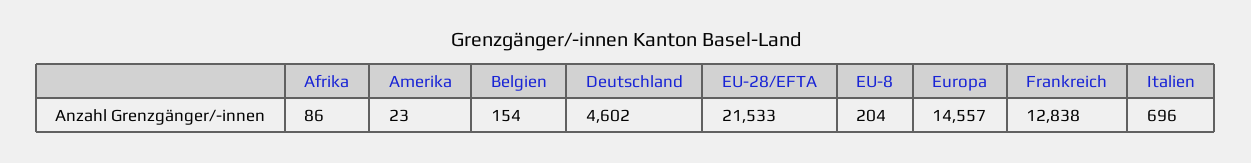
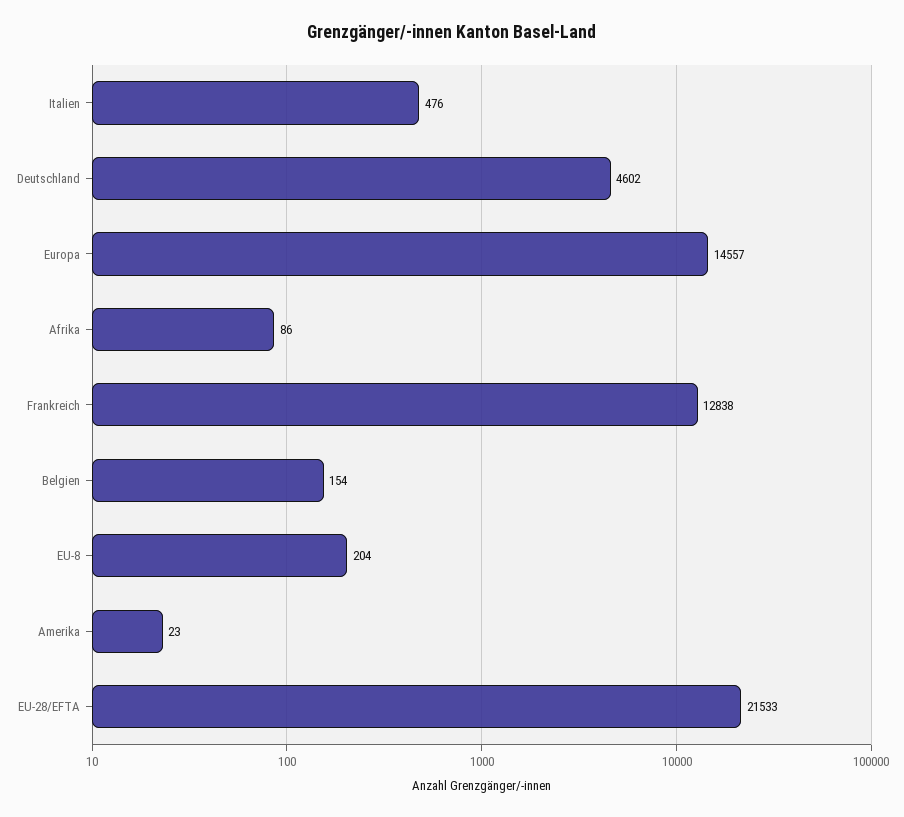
Italien: 696 -> 476

